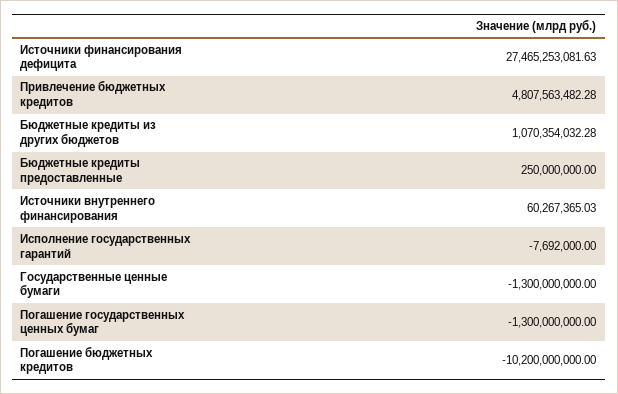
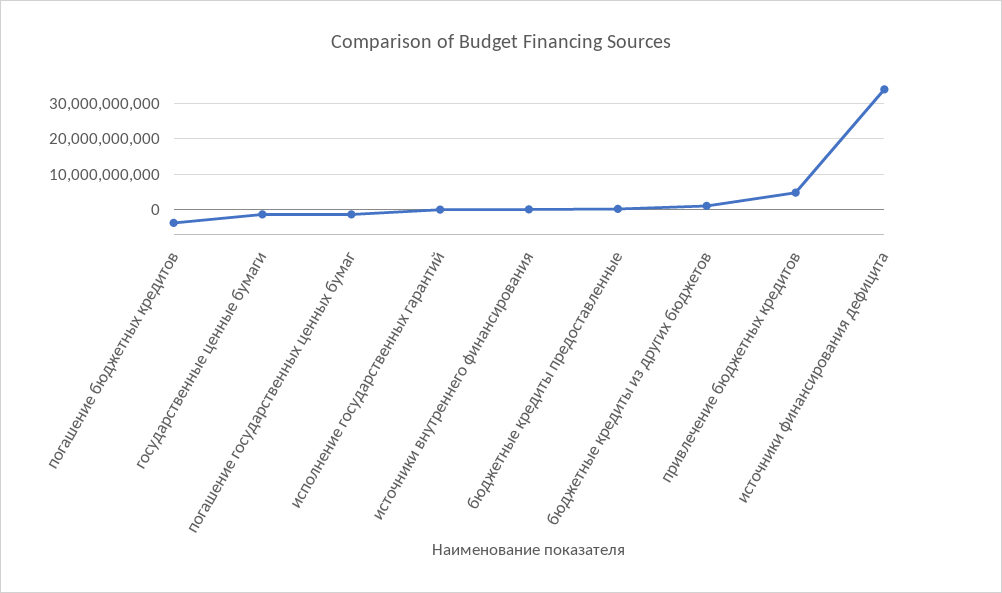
Источники финансирования дефицита: 27465253081.63 -> 34000000000
Погашение бюджетных кредитов: -10200000000 -> -4000000000

